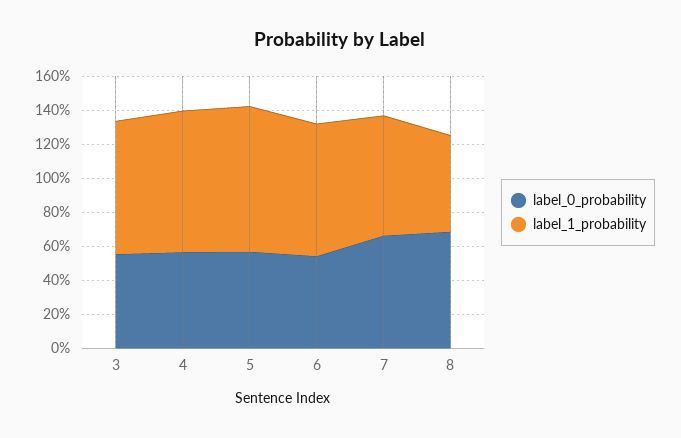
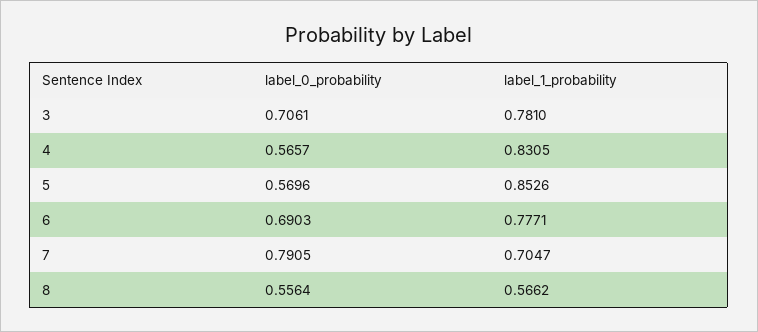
label_0_probability, 3: 0.55 -> 0.7061
label_0_probability, 6: 0.55 -> 0.6903
label_0_probability, 7: 0.65 -> 0.7905
label_0_probability, 8: 0.7 -> 0.5564

